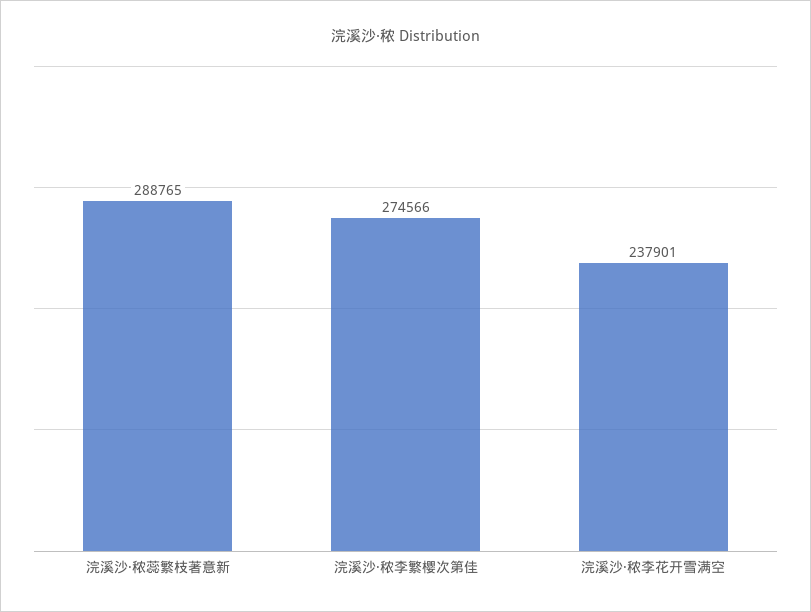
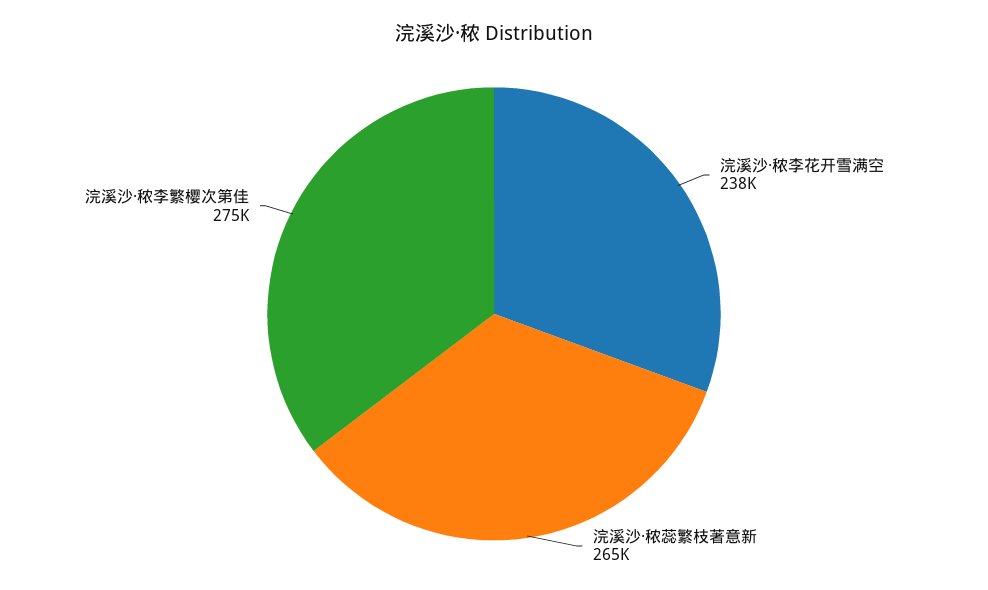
浣溪沙·秾蕊繁枝著意新: 288765 -> 265000

